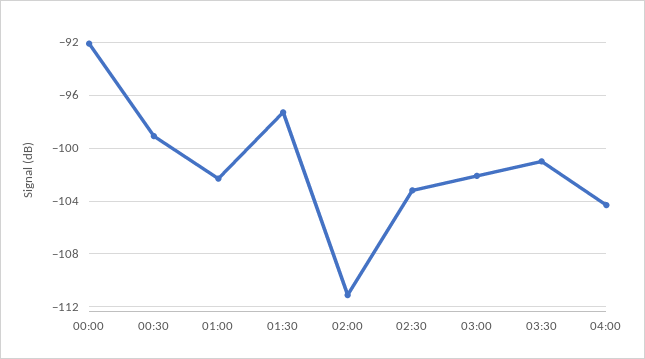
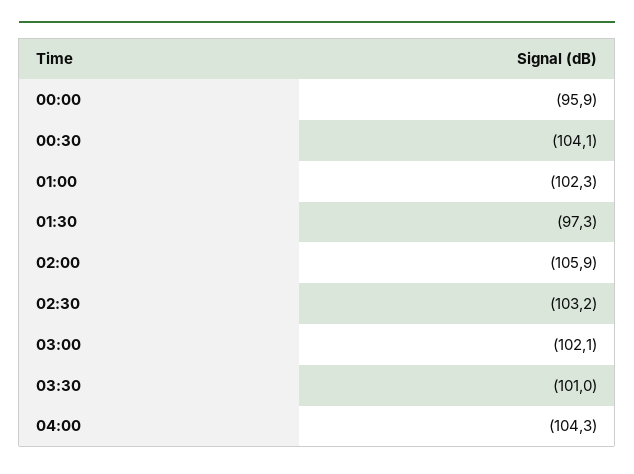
00:00: -92 -> -95.9
00:30: -99 -> -104.1
02:00: -111 -> -105.9

